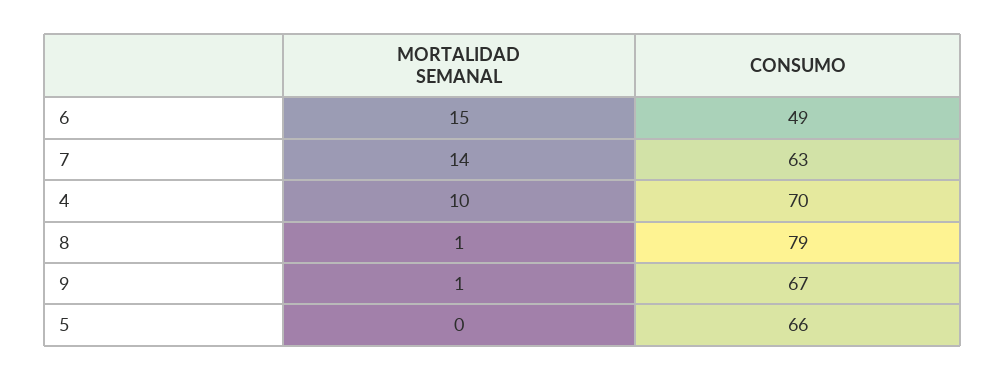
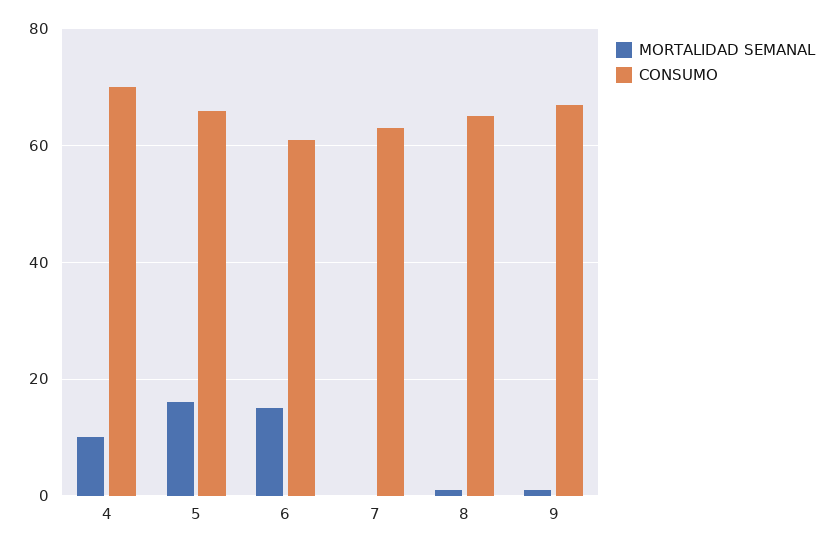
CONSUMO, 6: 49 -> 60
MORTALIDAD SEMANAL, 7: 14 -> 0
CONSUMO, 8: 79 -> 65
MORTALIDAD SEMANAL, 5: 0 -> 15

